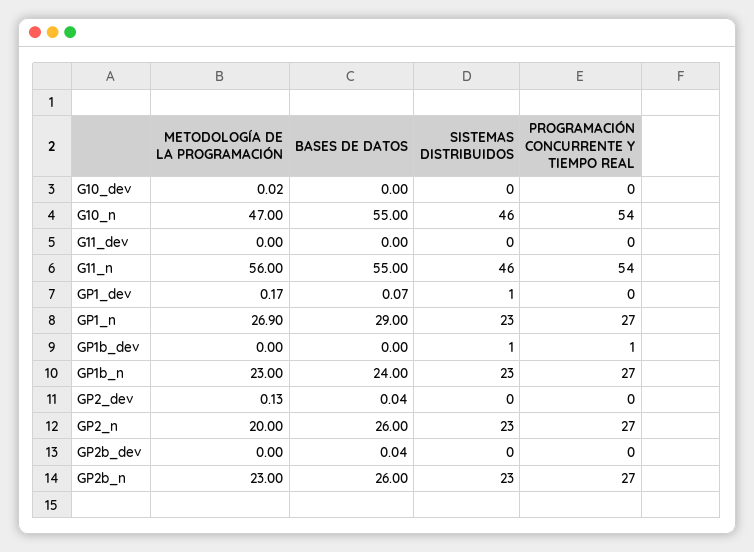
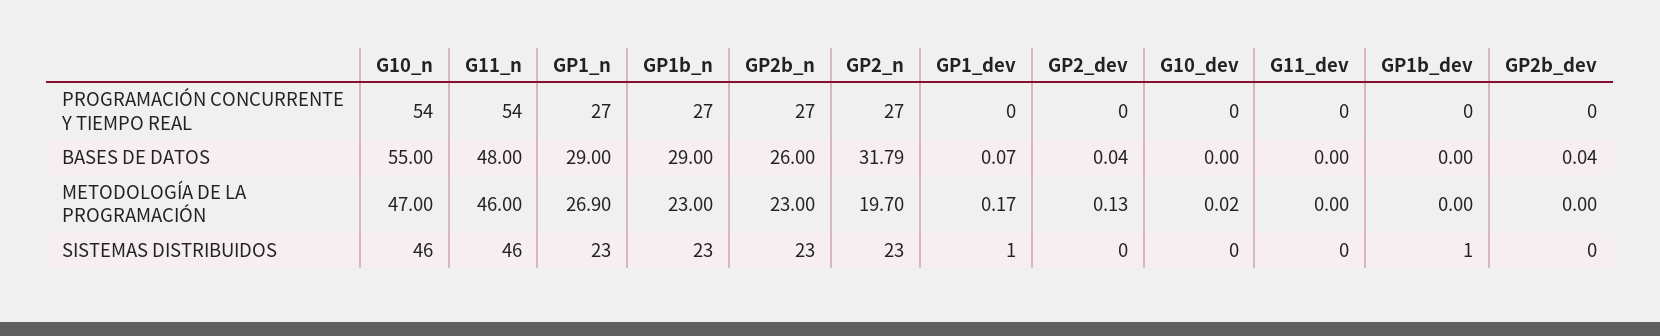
METODOLOGÍA DE LA PROGRAMACIÓN, G11_n: 56 -> 46
BASES DE DATOS, G11_n: 55 -> 48
PROGRAMACIÓN CONCURRENTE Y TIEMPO REAL, GP1b_dev: 1 -> 0
BASES DE DATOS, GP1b_n: 24 -> 29
METODOLOGÍA DE LA PROGRAMACIÓN, GP2_n: 20 -> 19.7
BASES DE DATOS, GP2_n: 26 -> 31.79

